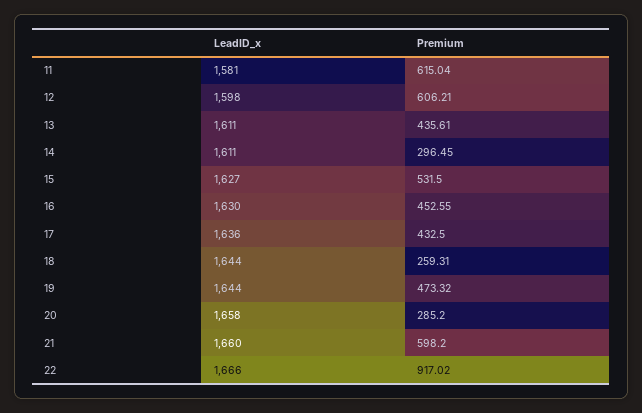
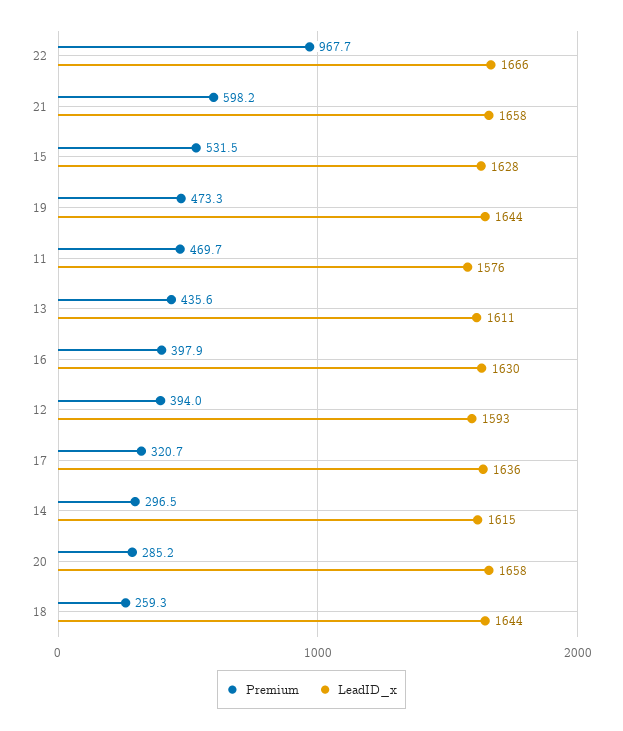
LeadID_x, 11: 1581 -> 1576
Premium, 11: 615.04 -> 469.7
LeadID_x, 12: 1598 -> 1593
Premium, 12: 606.21 -> 394
LeadID_x, 14: 1611 -> 1615
LeadID_x, 15: 1627 -> 1628
Premium, 16: 452.55 -> 397.9
Premium, 17: 432.5 -> 320.7
LeadID_x, 21: 1660 -> 1658
Premium, 22: 917.02 -> 967.7

